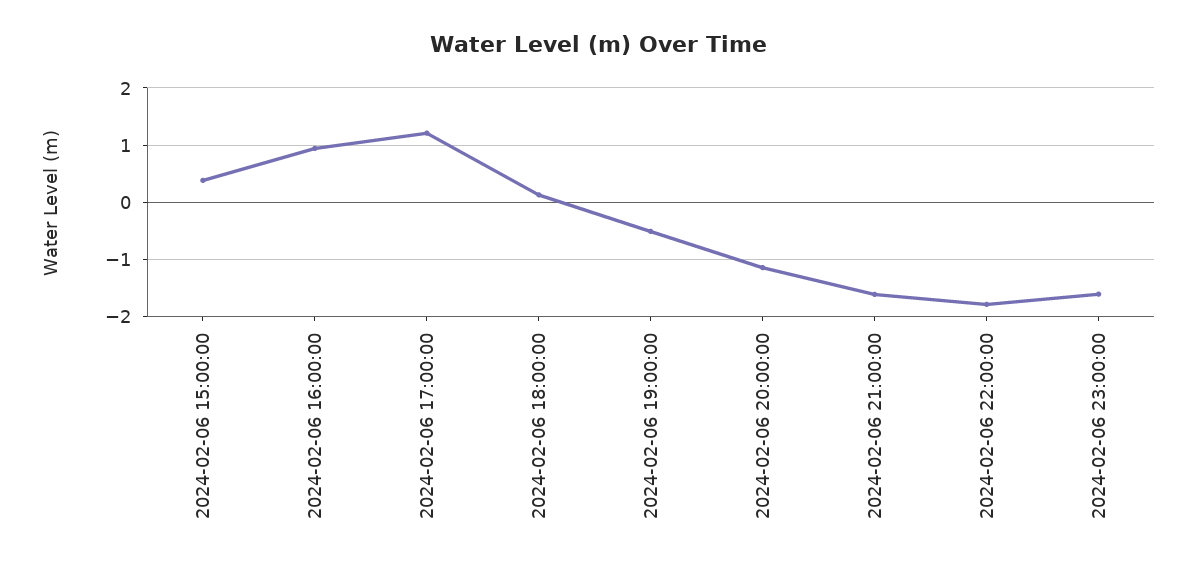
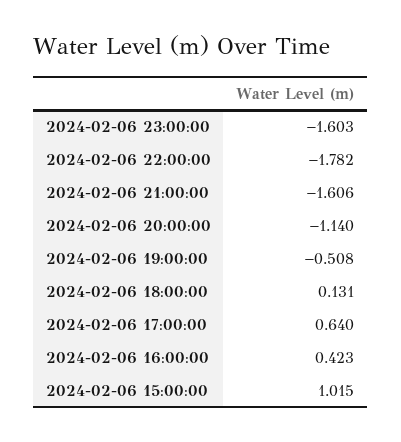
2024-02-06 15:00:00: 0.4 -> 1.015
2024-02-06 16:00:00: 1 -> 0.423
2024-02-06 17:00:00: 1.2 -> 0.64

